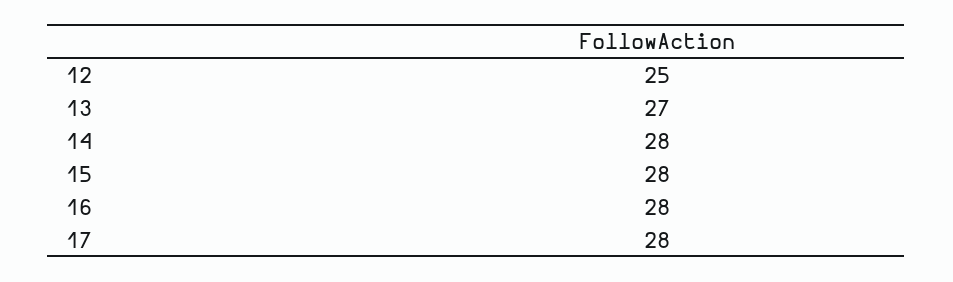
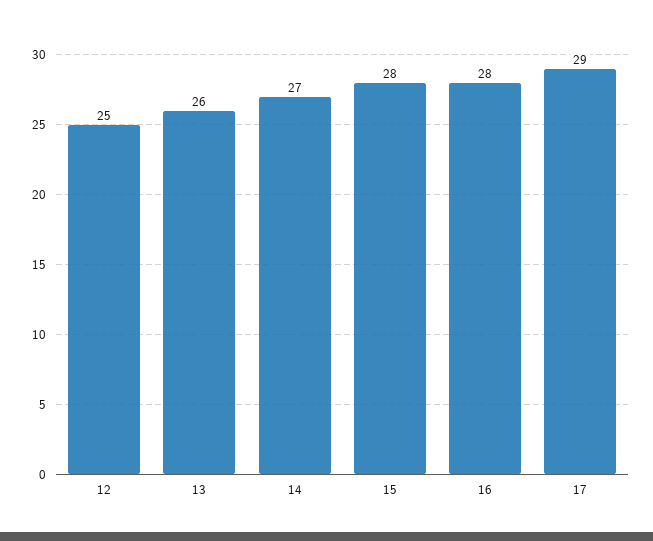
13: 27 -> 26
14: 28 -> 27
17: 28 -> 29

